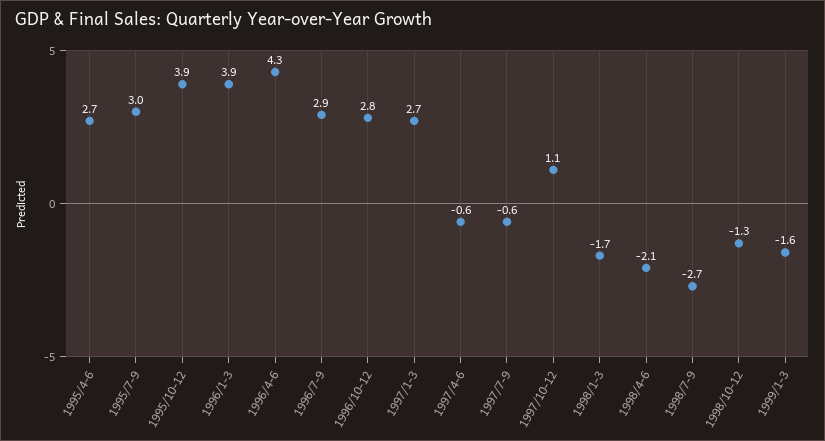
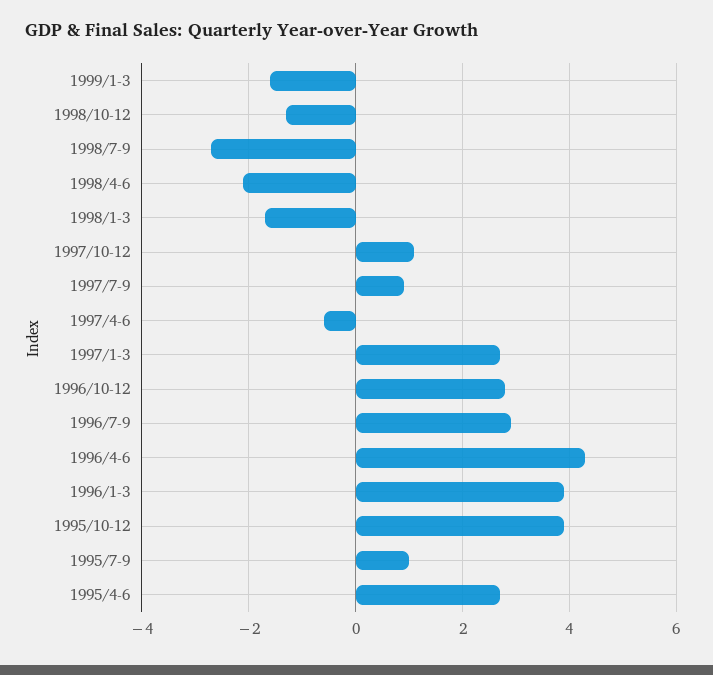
1995/7-9: 3 -> 1
1997/7-9: -0.6 -> 1

